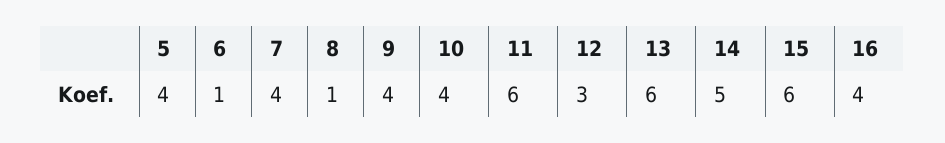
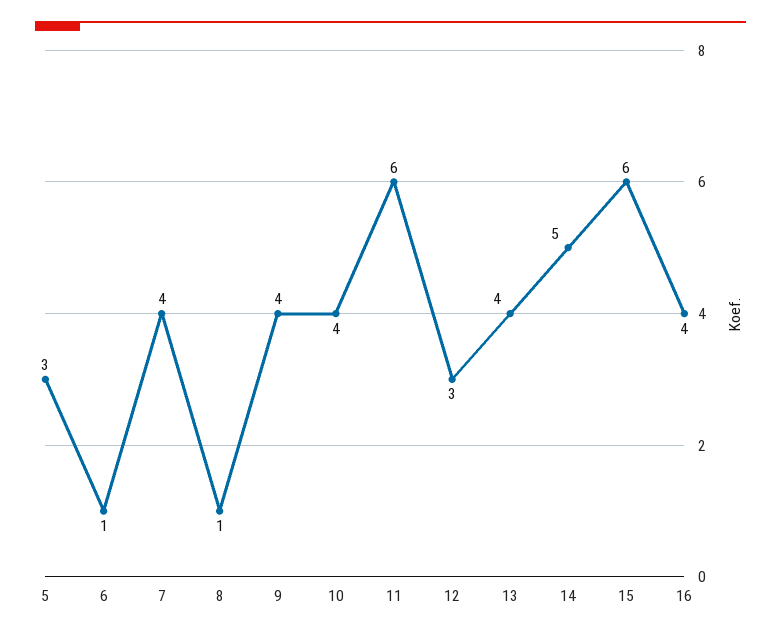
5: 4 -> 3
13: 6 -> 4

